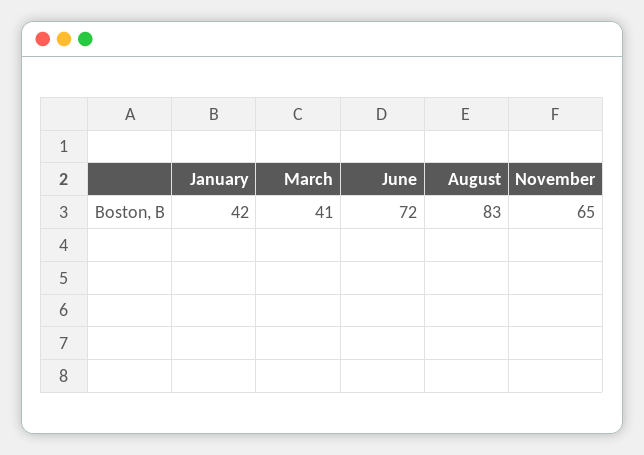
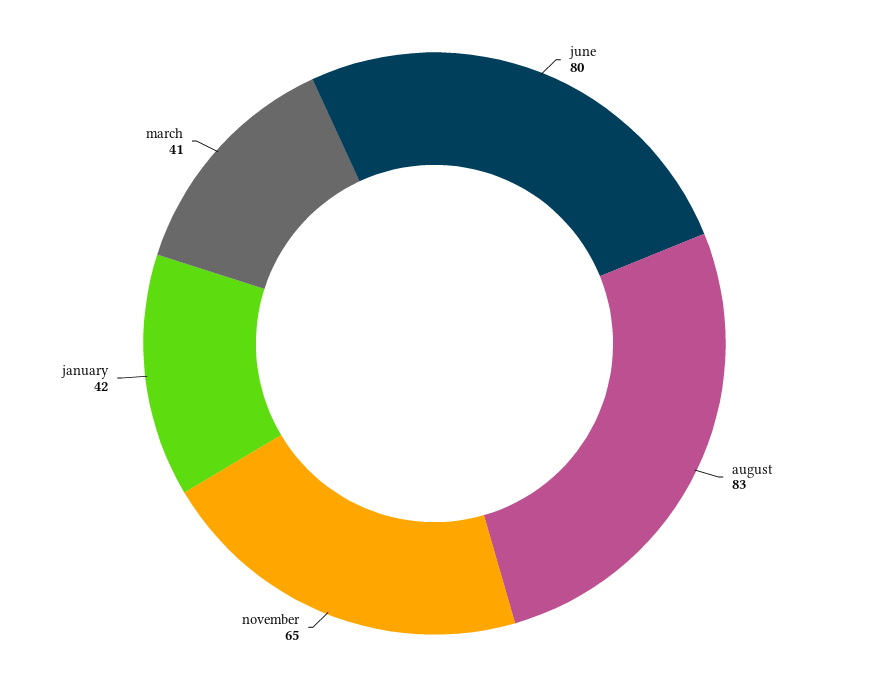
June: 72 -> 80

